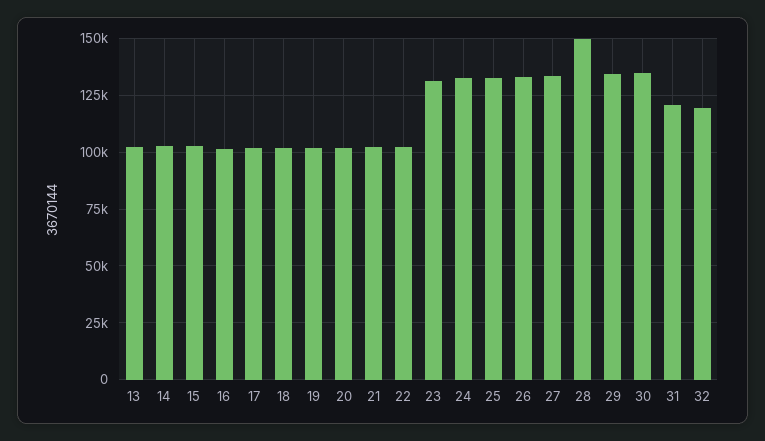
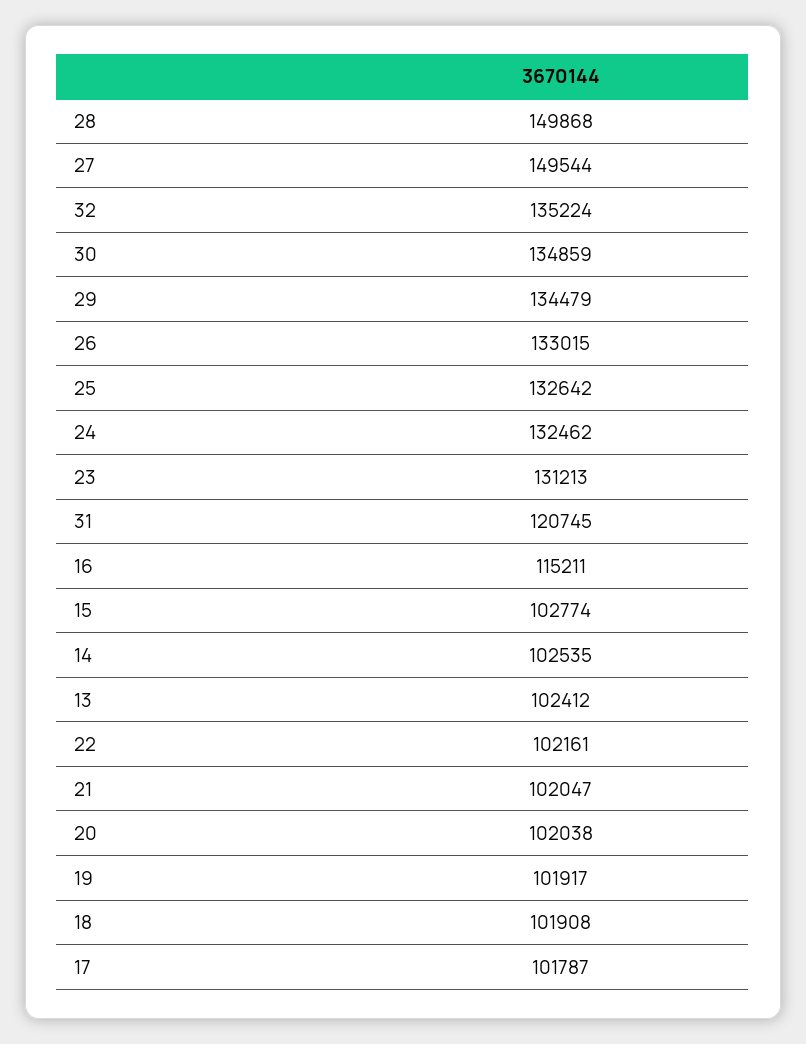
16: 100000 -> 115211
27: 135000 -> 149544
32: 120000 -> 135224

